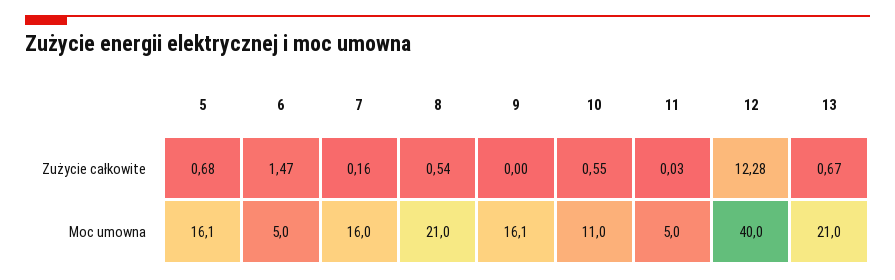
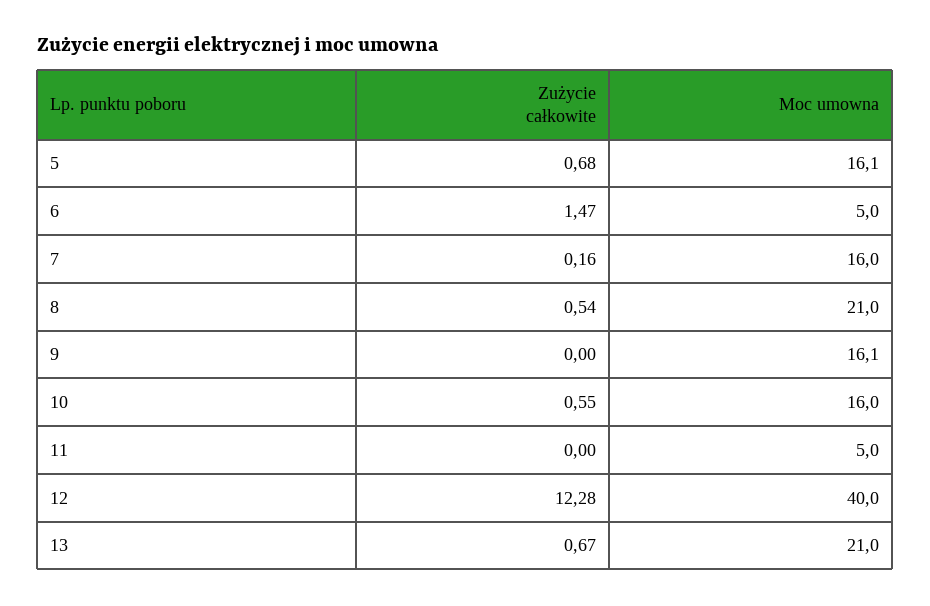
11, Zużycie całkowite: 0.03 -> 0
10, Moc umowna: 11 -> 16

